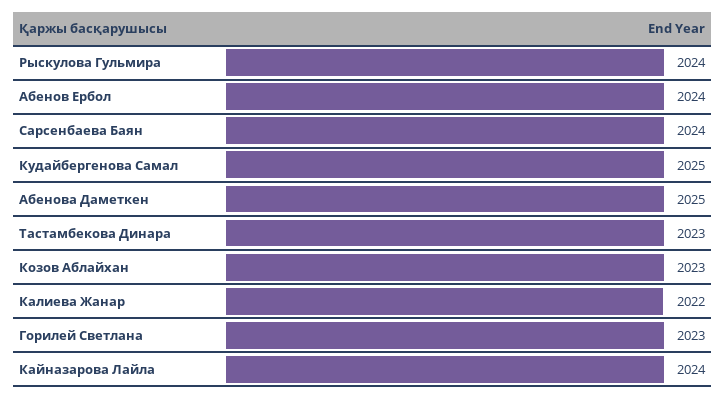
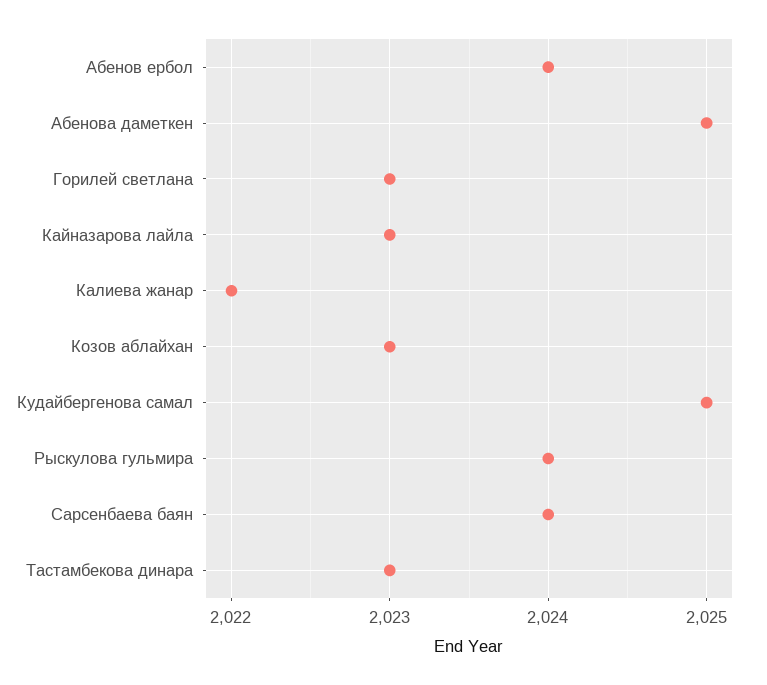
Кайназарова Лайла: 2024 -> 2023

